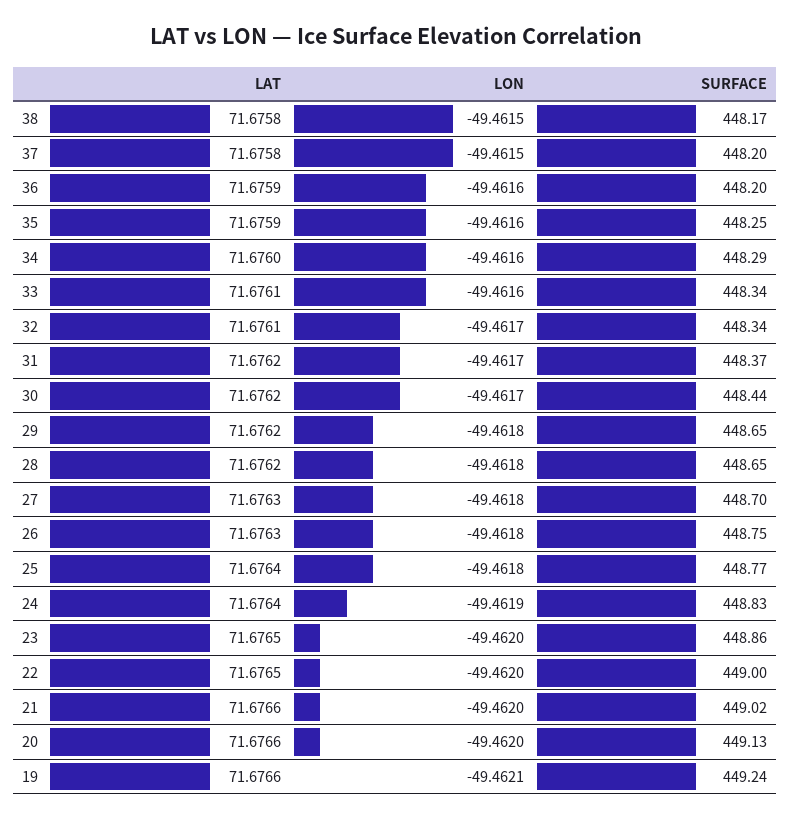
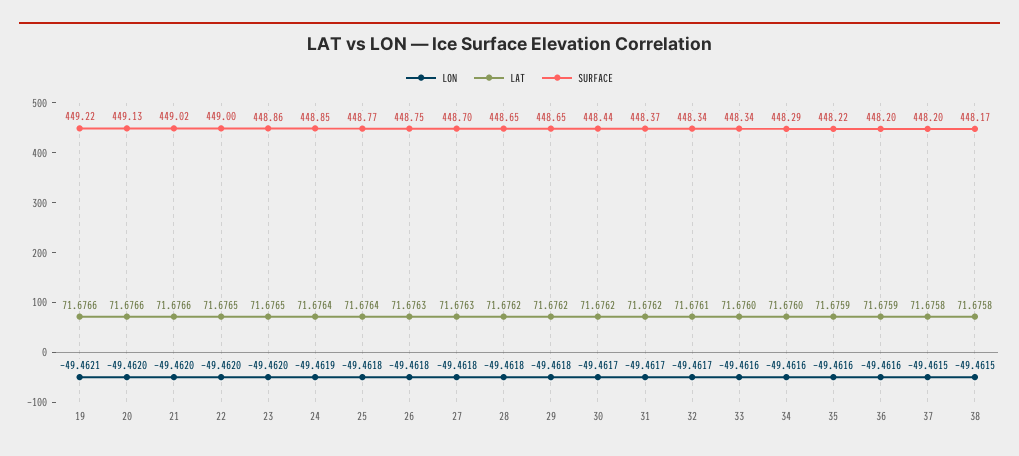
SURFACE, 35: 448.25 -> 448.22
LAT, 33: 71.6761 -> 71.676
SURFACE, 24: 448.83 -> 448.85
SURFACE, 19: 449.24 -> 449.22

